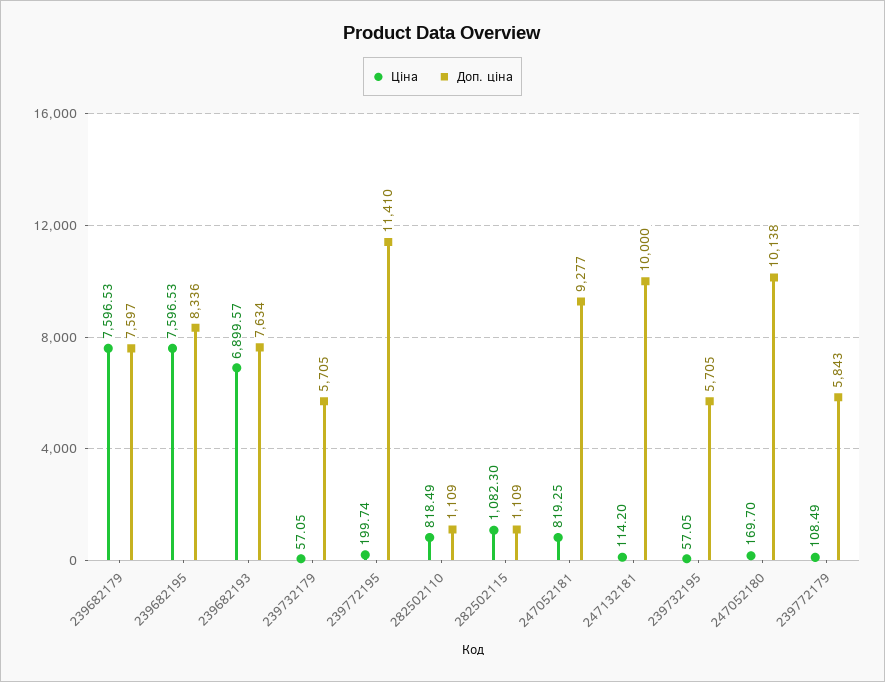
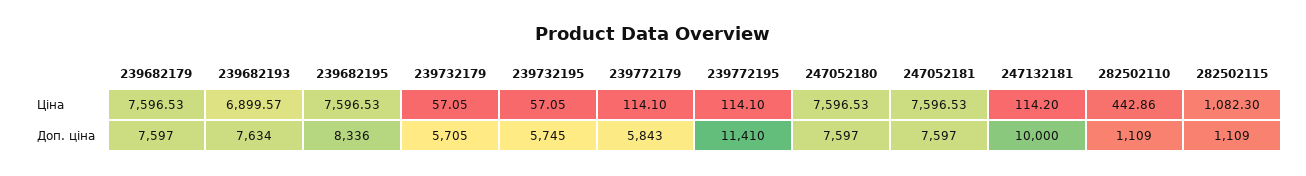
Ціна, 239772195: 199.74 -> 114.1
Ціна, 282502110: 818.49 -> 442.86
Ціна, 247052181: 819.25 -> 7596.53
Доп. ціна, 247052181: 9277 -> 7597
Доп. ціна, 239732195: 5705 -> 5745
Ціна, 247052180: 169.7 -> 7596.53
Доп. ціна, 247052180: 10138 -> 7597
Ціна, 239772179: 108.49 -> 114.1

